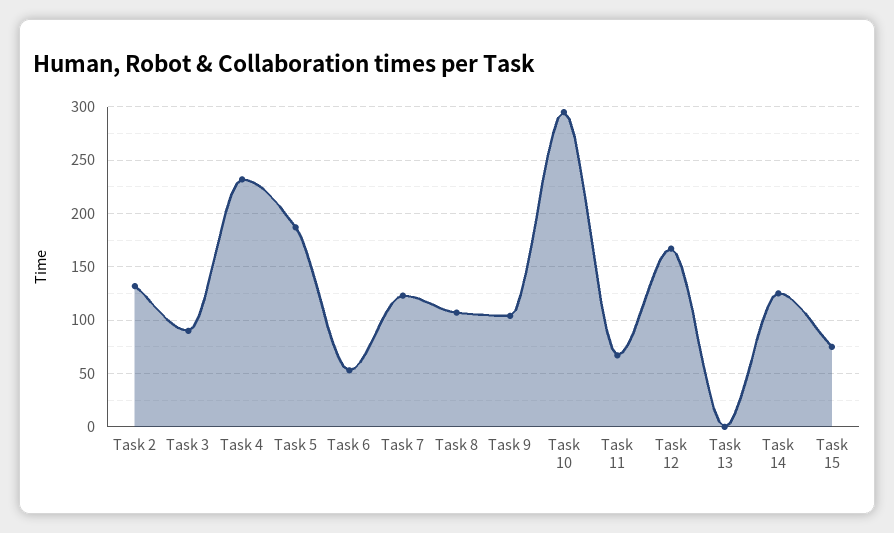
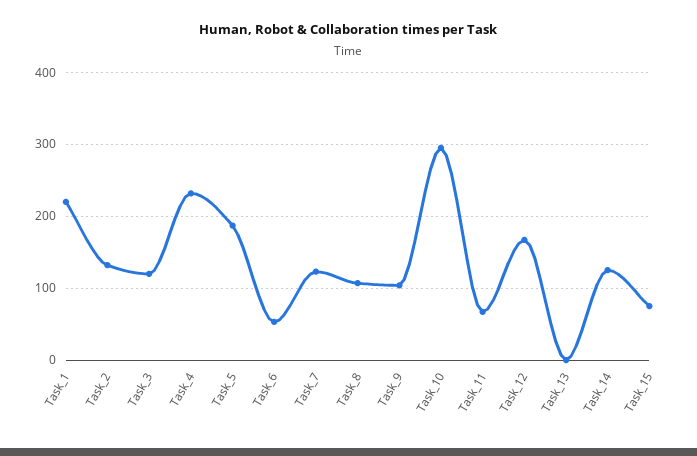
Task 3: 90 -> 120
Task_1: none -> 220

